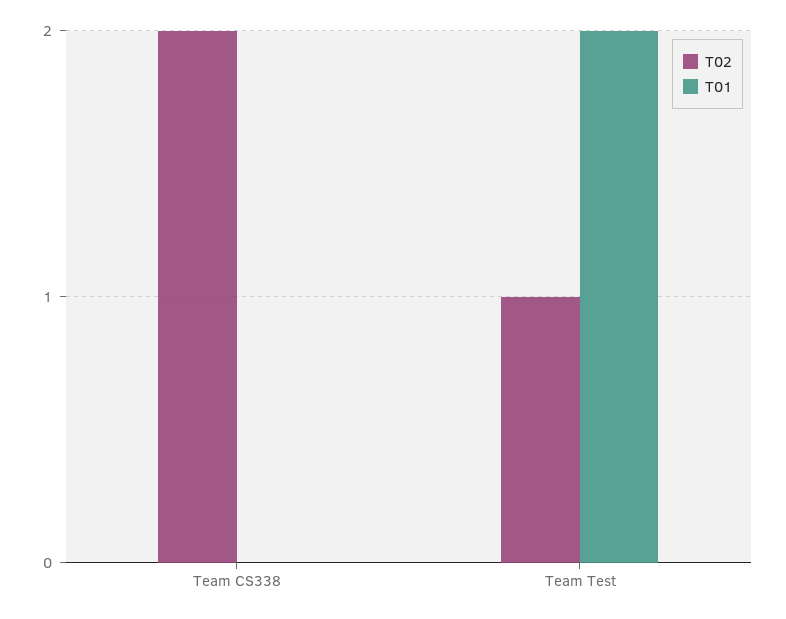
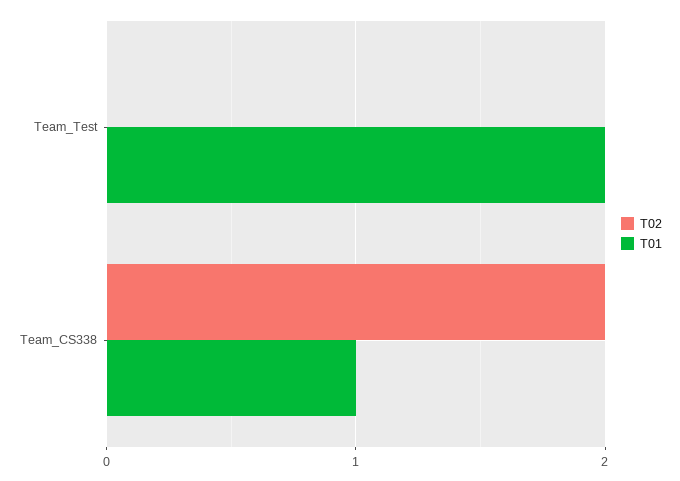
T01, Team CS338: 0 -> 1
T02, Team Test: 1 -> 0

